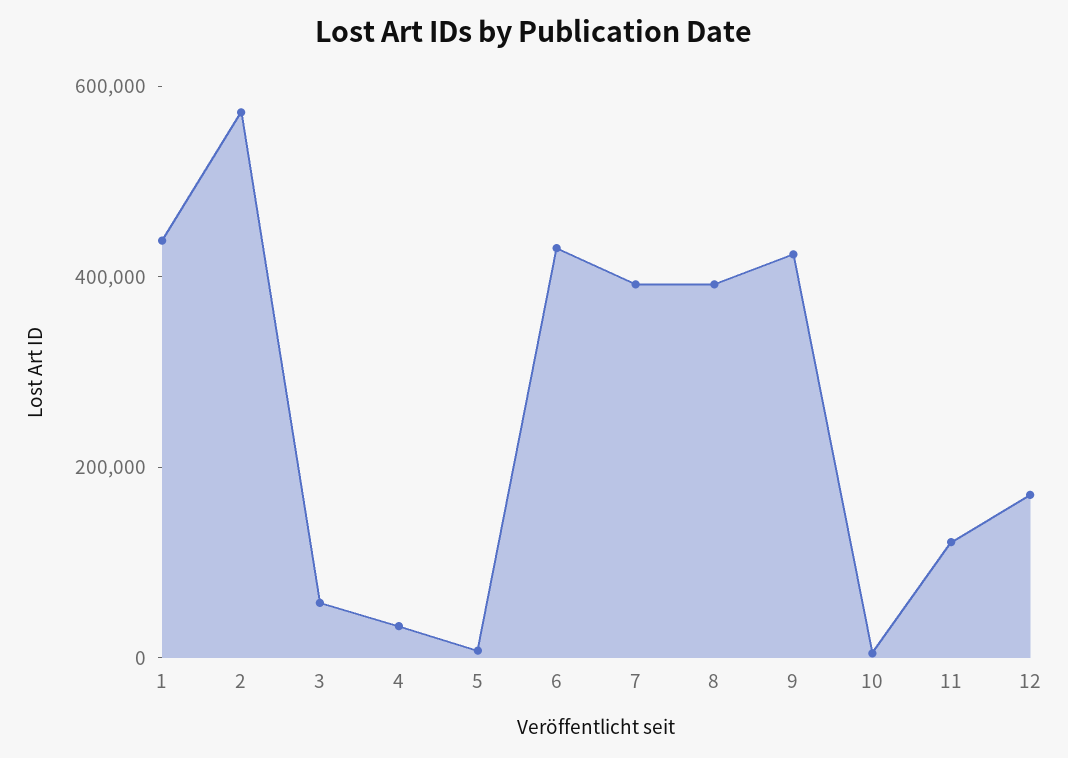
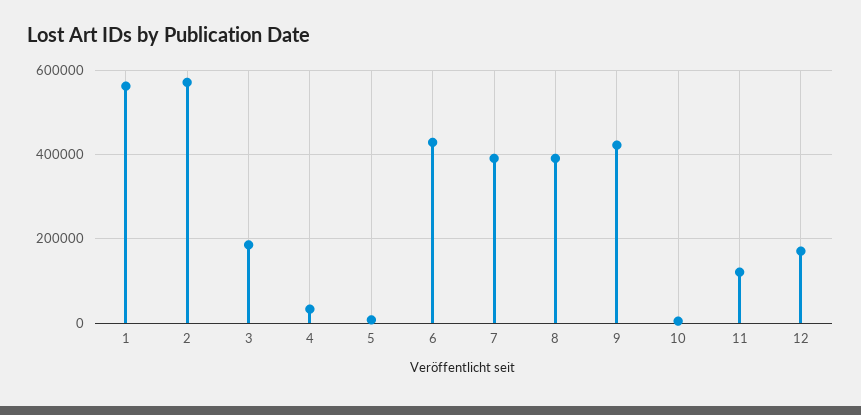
1: 450000 -> 560000
3: 50000 -> 180000

